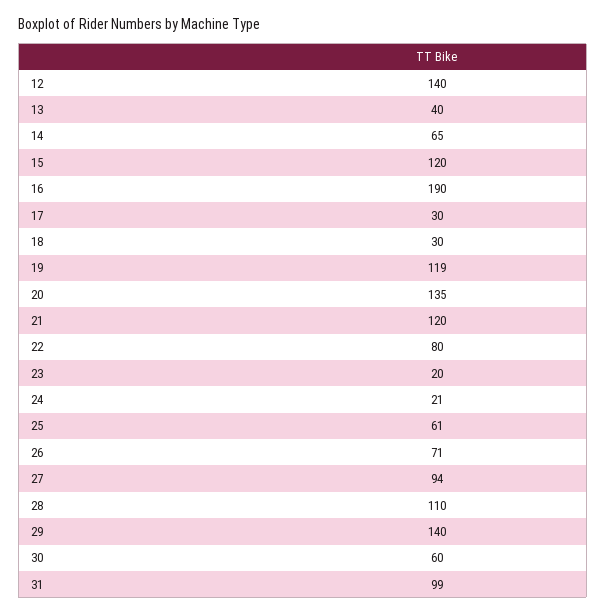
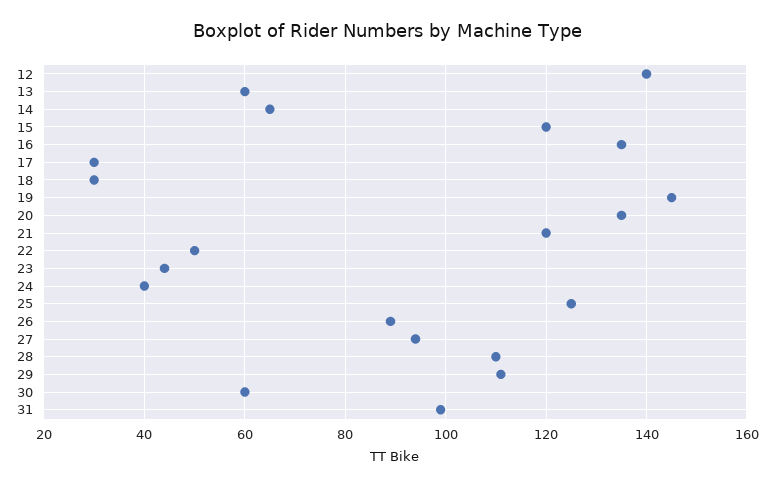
13: 40 -> 60
16: 190 -> 135
19: 119 -> 145
22: 80 -> 50
23: 20 -> 45
24: 21 -> 40
25: 61 -> 125
26: 71 -> 90
29: 140 -> 110

